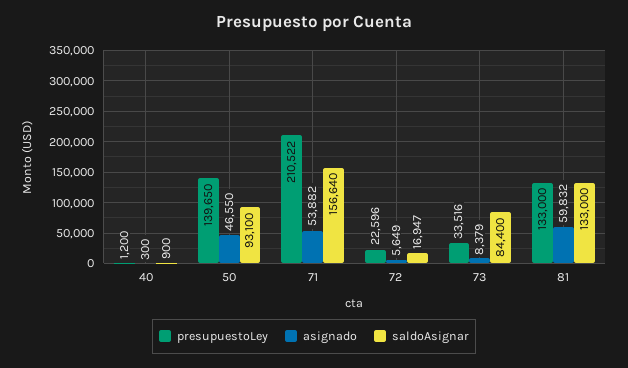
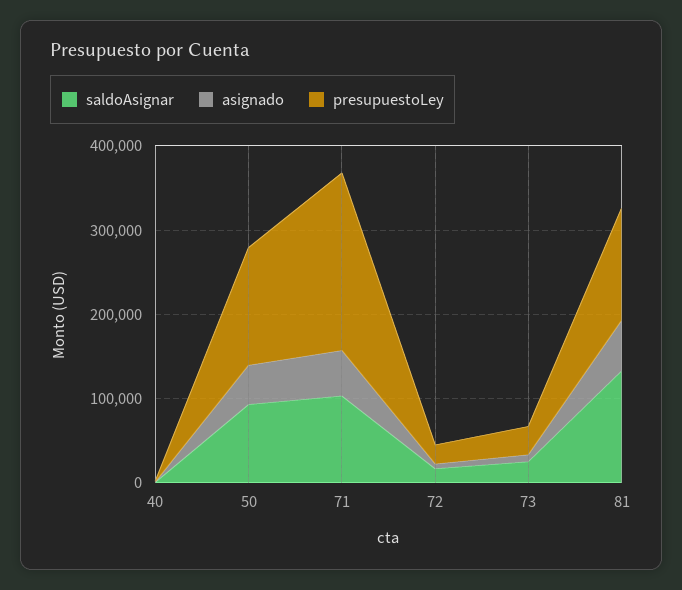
saldoAsignar, 71: 156640 -> 100000
saldoAsignar, 73: 84400 -> 20000

